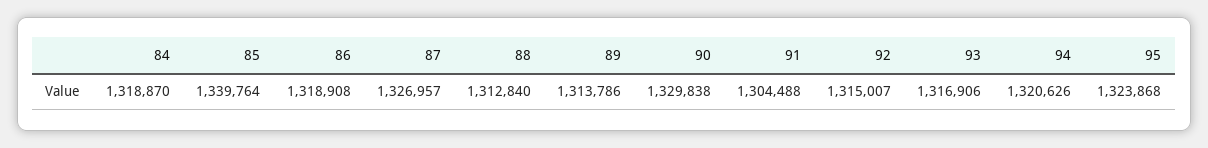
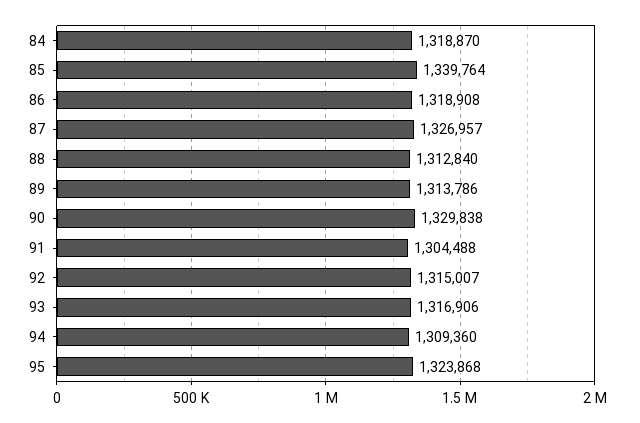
94: 1320626 -> 1309360

